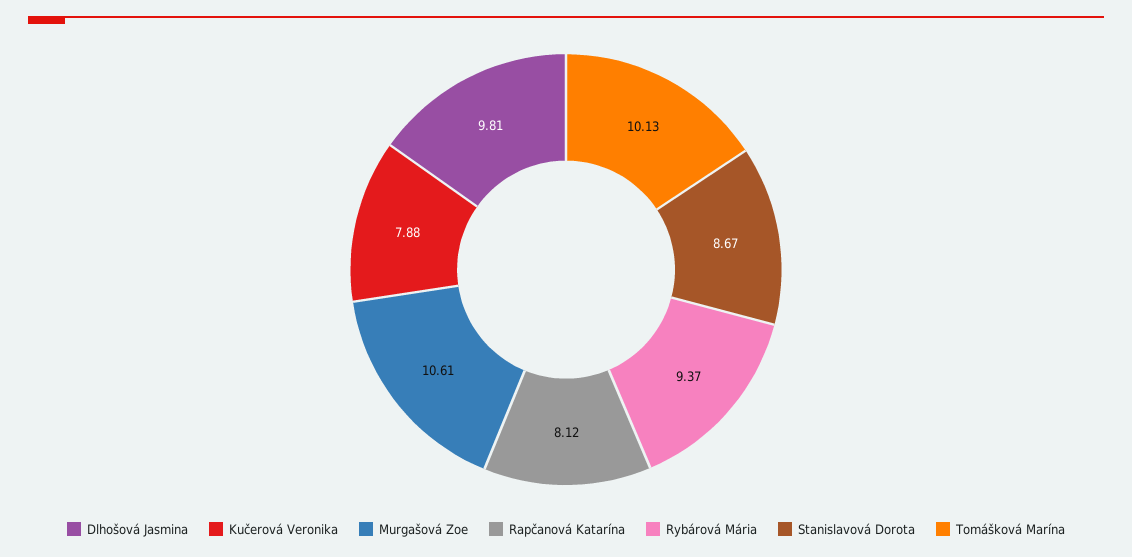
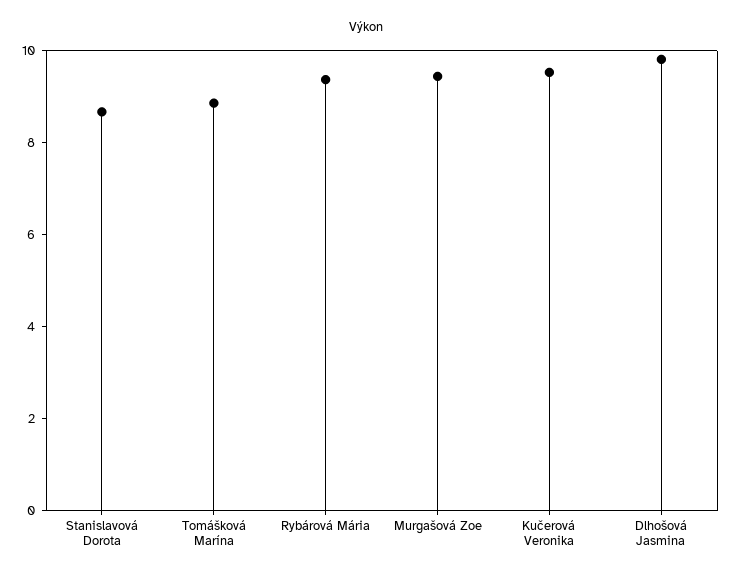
Kučerová Veronika: 7.88 -> 9.5
Murgašová Zoe: 10.61 -> 9.5
Rapčanová Katarína: 8.12 -> none
Tomášková Marína: 10.13 -> 9

